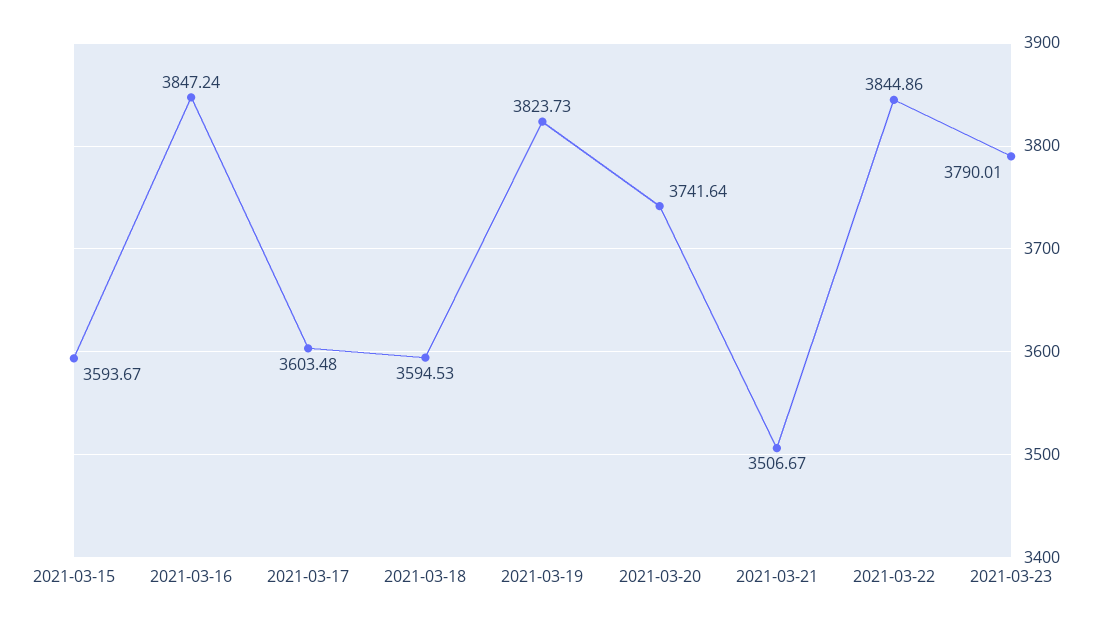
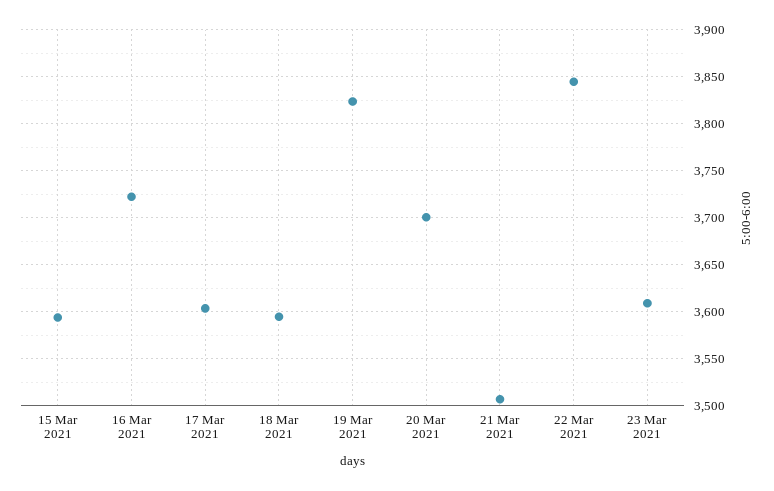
2021-03-16: 3847.24 -> 3720
2021-03-20: 3741.64 -> 3700
2021-03-23: 3790.01 -> 3610

